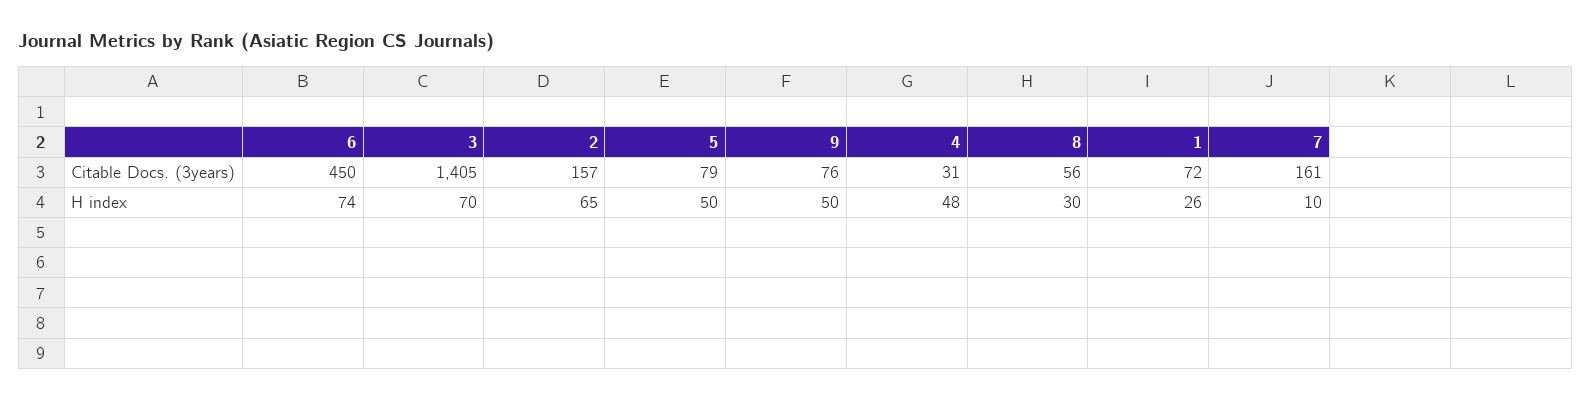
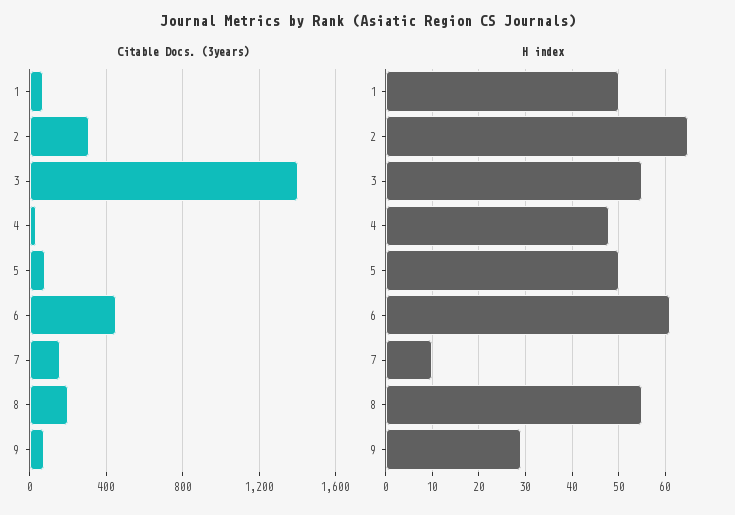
Citable Docs. (3years), 2: 157 -> 300
Citable Docs. (3years), 8: 56 -> 200
H index, 6: 74 -> 60
H index, 3: 70 -> 55
H index, 9: 50 -> 30
H index, 8: 30 -> 55
H index, 1: 26 -> 50

